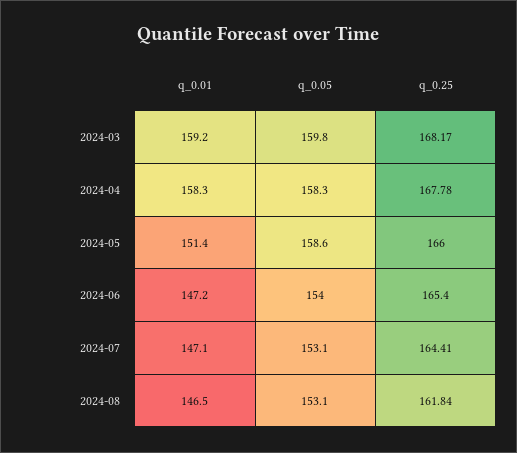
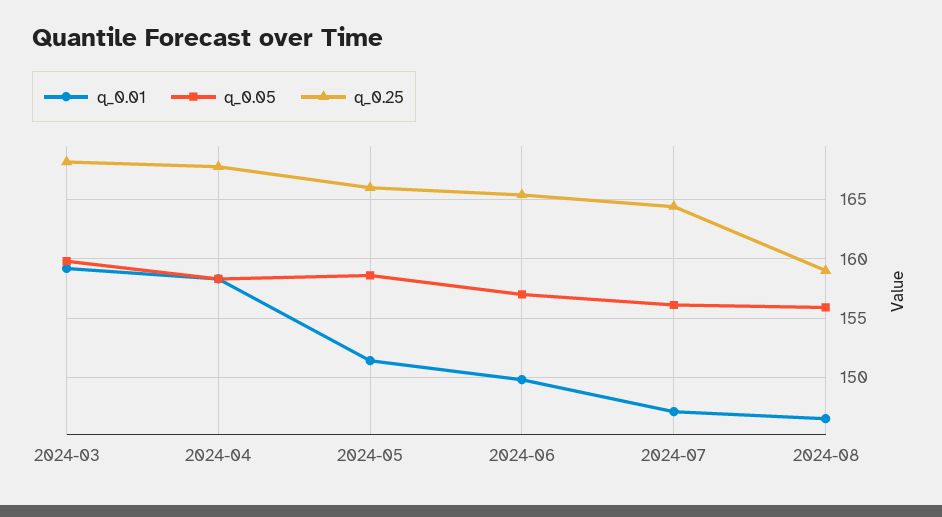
q_0.01, 2024-06: 147.2 -> 150
q_0.05, 2024-06: 154 -> 157
q_0.05, 2024-07: 153.1 -> 156
q_0.05, 2024-08: 153.1 -> 156
q_0.25, 2024-08: 161.84 -> 159

